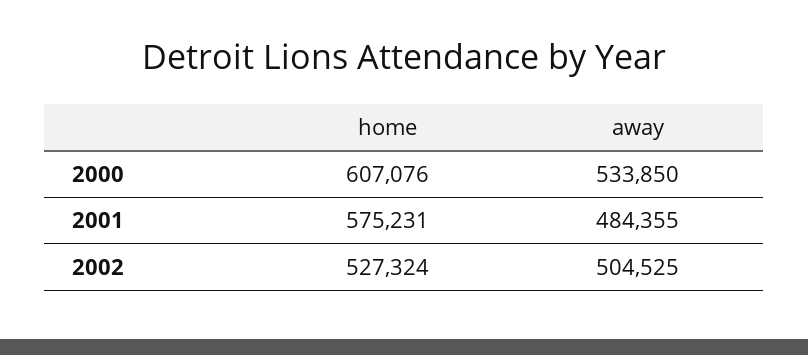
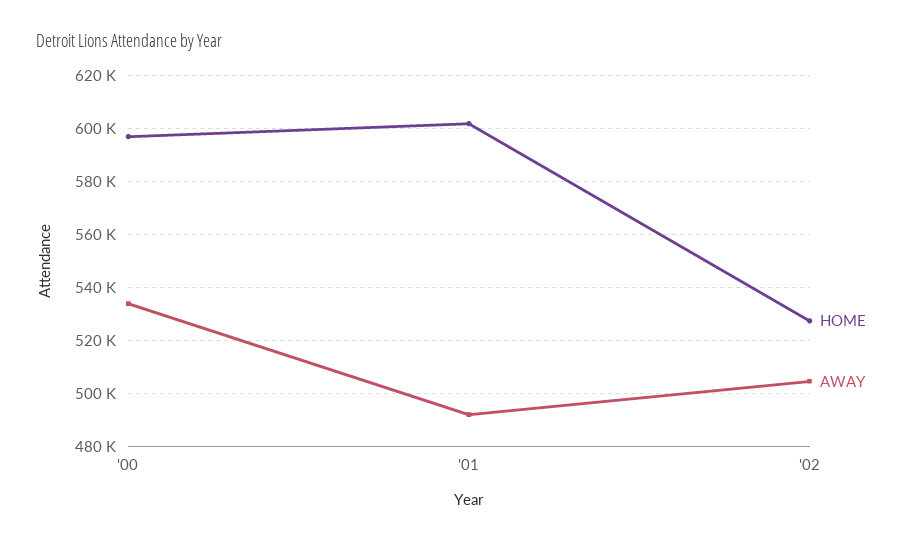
home, 2000: 607076 -> 597500
home, 2001: 575231 -> 602500
away, 2001: 484355 -> 492500

